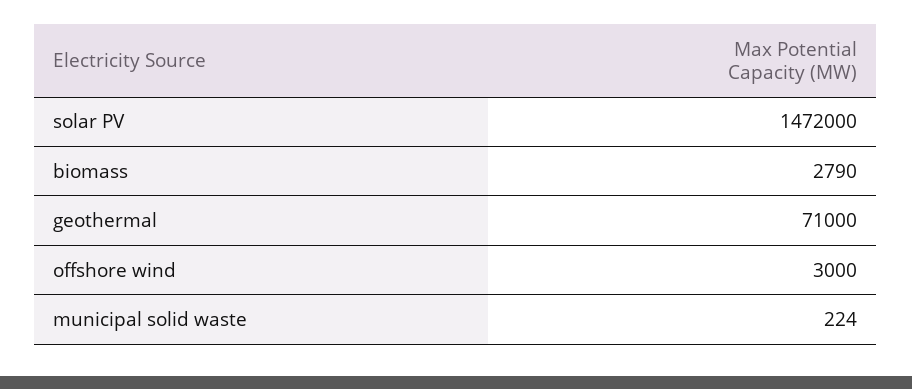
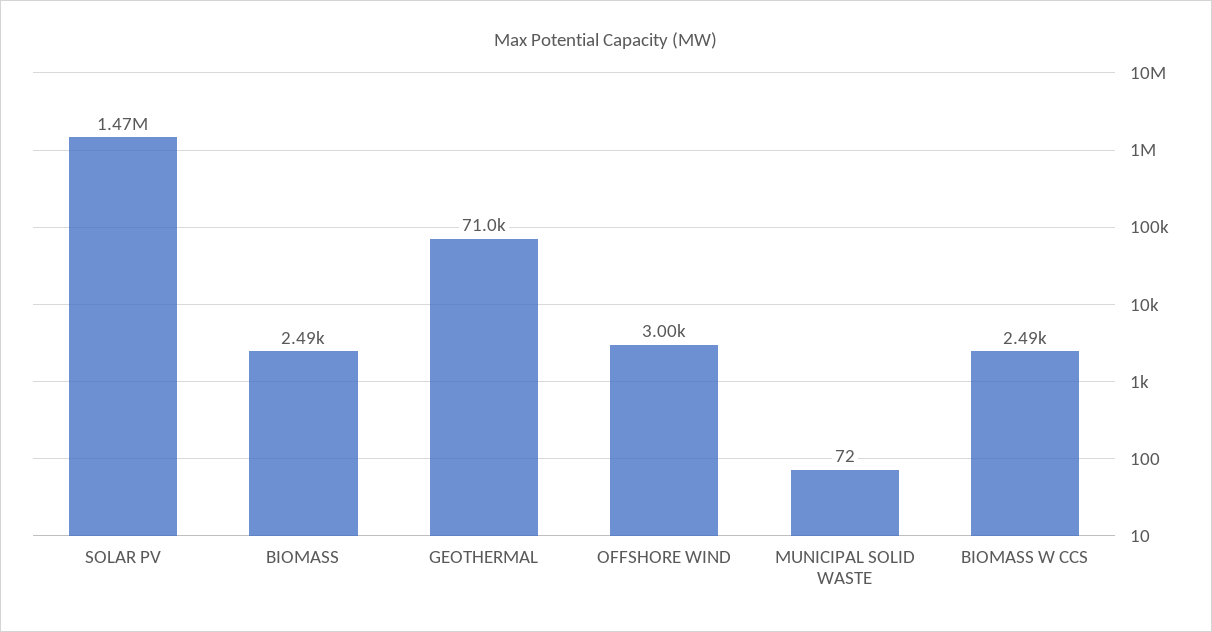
biomass: 2790 -> 2490
municipal solid waste: 224 -> 72
BIOMASS W CCS: none -> 2490

